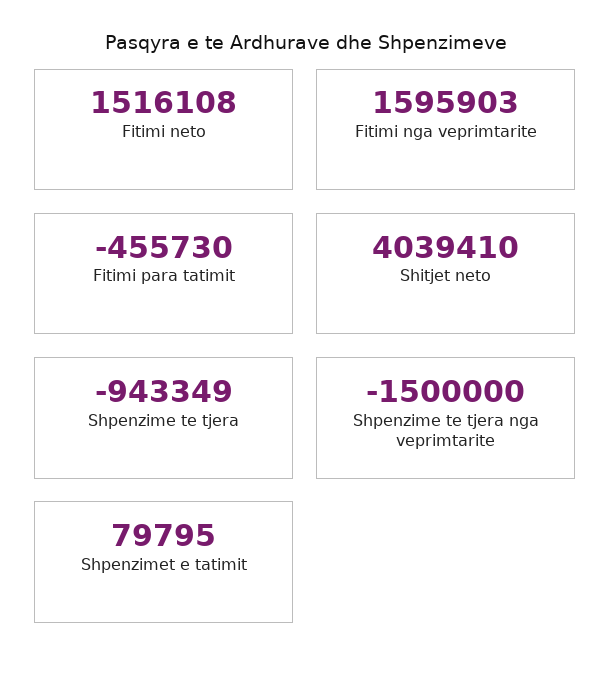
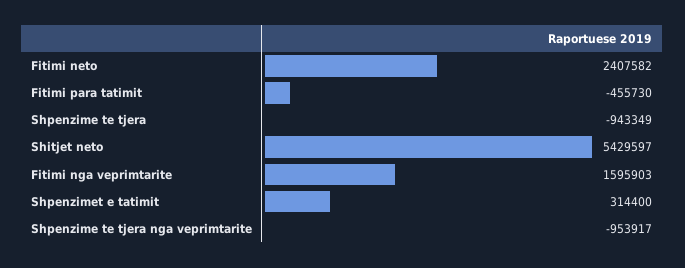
Fitimi neto: 1516108 -> 2407582
Shitjet neto: 4039410 -> 5429597
Shpenzime te tjera nga veprimtarite: -1500000 -> -953917
Shpenzimet e tatimit: 79795 -> 314400

